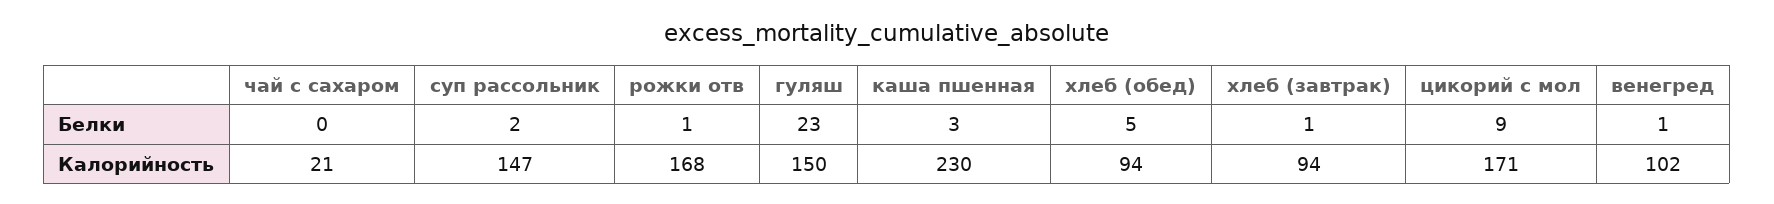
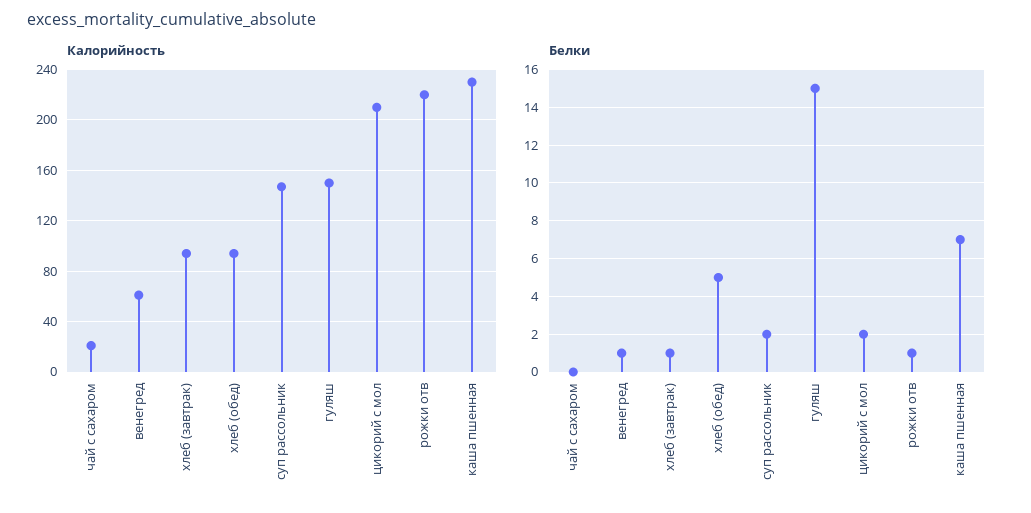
Белки, гуляш: 23 -> 15
Белки, каша пшенная: 3 -> 7
Белки, цикорий с мол: 9 -> 2
Калорийность, рожки отв: 168 -> 220
Калорийность, цикорий с мол: 171 -> 210
Калорийность, венегред: 102 -> 60

